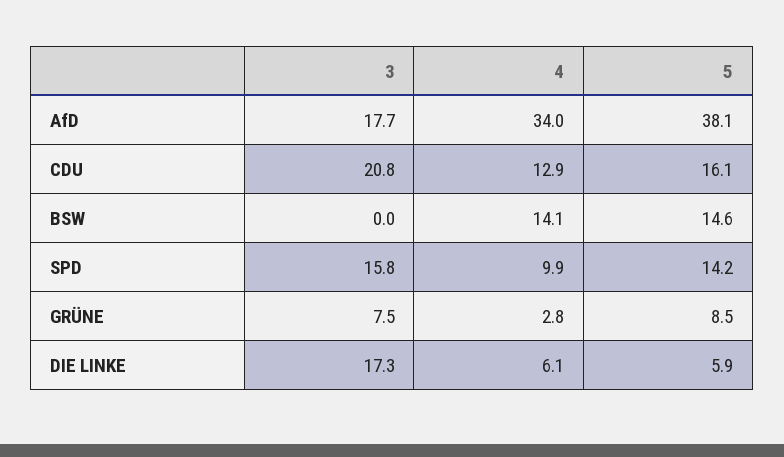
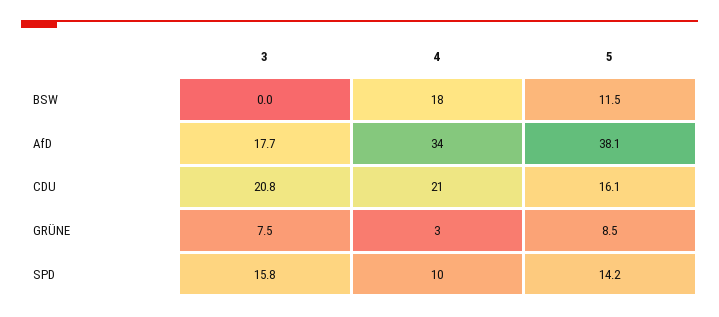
4, CDU: 12.9 -> 21
4, BSW: 14.1 -> 18
5, BSW: 14.6 -> 11.5
3, DIE LINKE: 17.3 -> none
4, DIE LINKE: 6.1 -> none
5, DIE LINKE: 5.9 -> none

